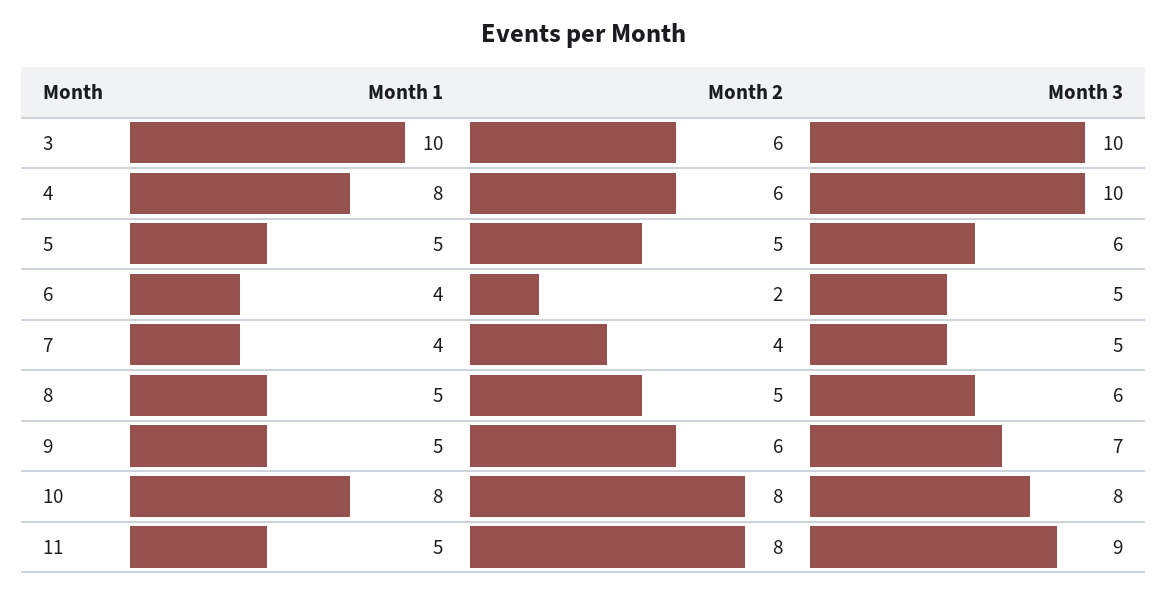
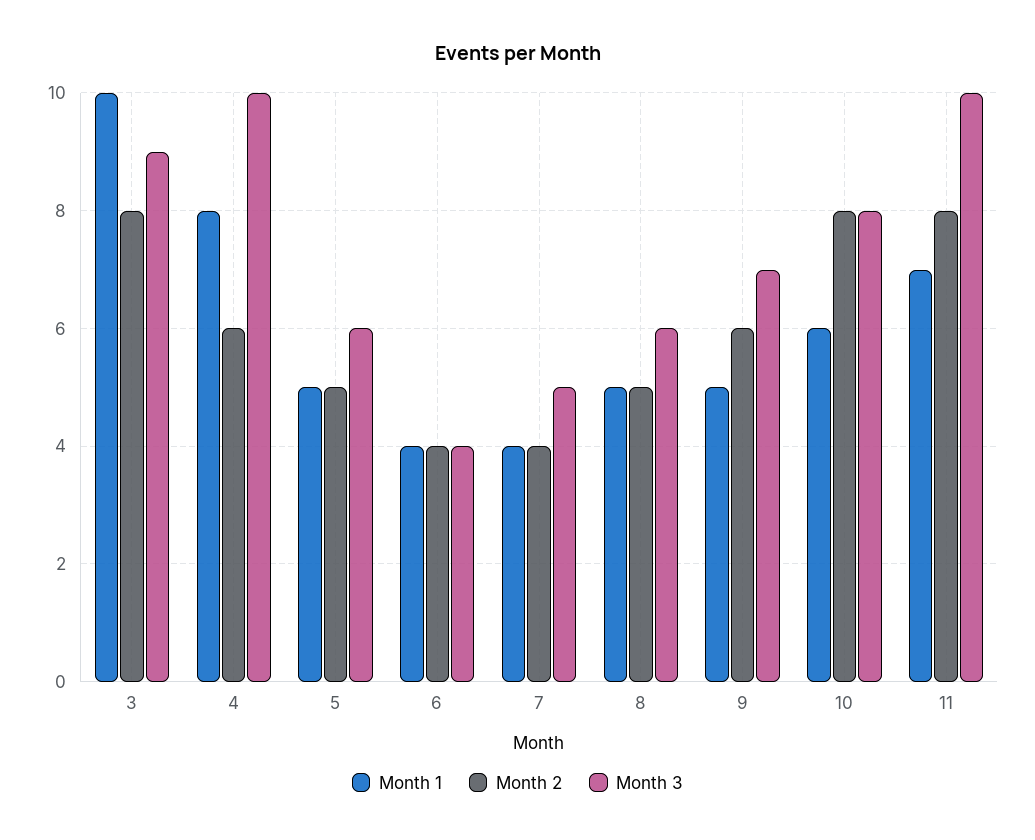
Month 2, 3: 6 -> 8
Month 3, 3: 10 -> 9
Month 2, 6: 2 -> 4
Month 3, 6: 5 -> 4
Month 1, 10: 8 -> 6
Month 1, 11: 5 -> 7
Month 3, 11: 9 -> 10

